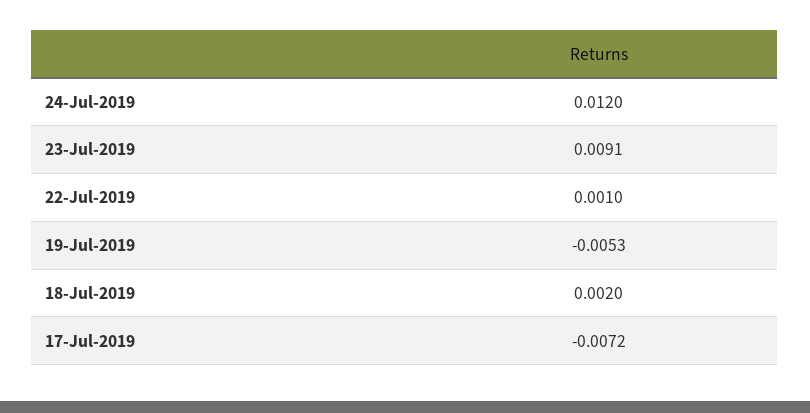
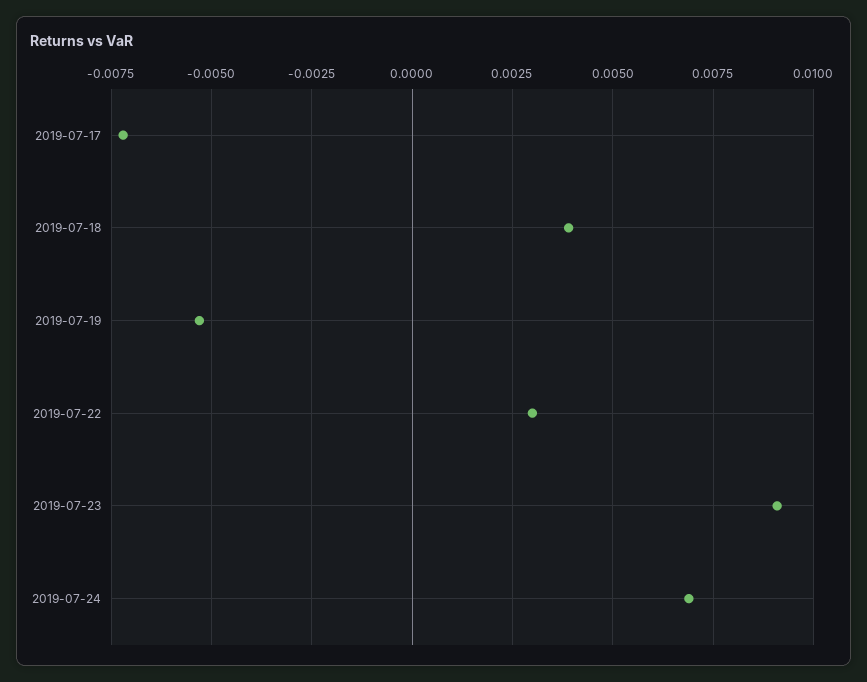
24-Jul-2019: 0.012 -> 0.007
22-Jul-2019: 0.001 -> 0.003
18-Jul-2019: 0.002 -> 0.004

